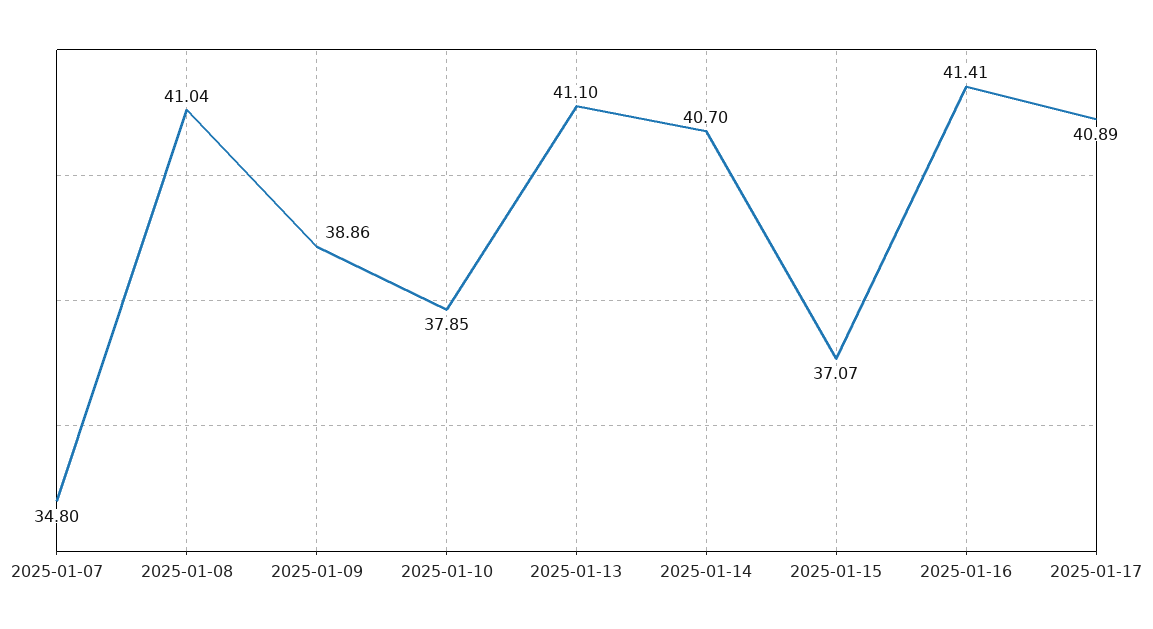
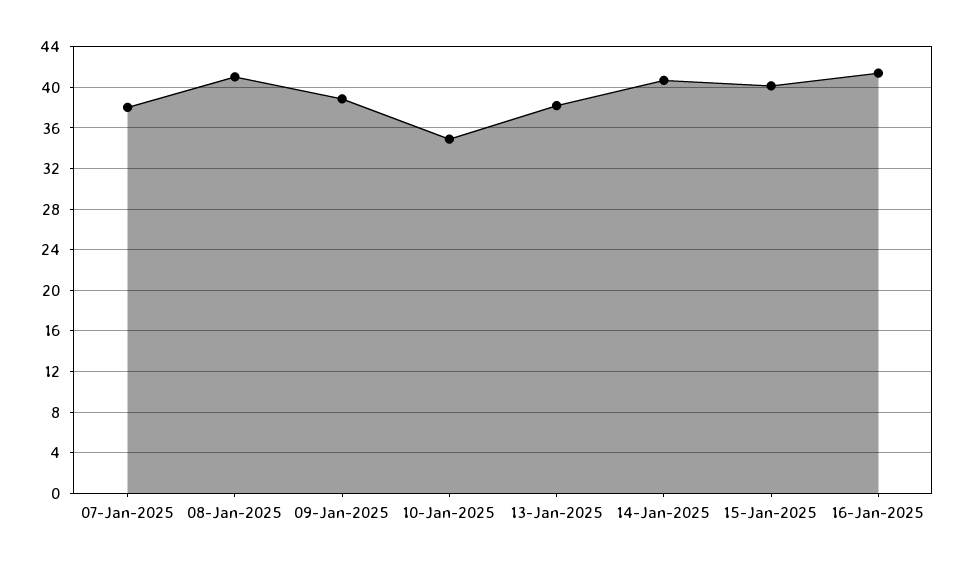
2025-01-07: 34.8 -> 38
2025-01-10: 37.85 -> 35
2025-01-13: 41.1 -> 38
2025-01-15: 37.07 -> 40
2025-01-17: 40.89 -> none

